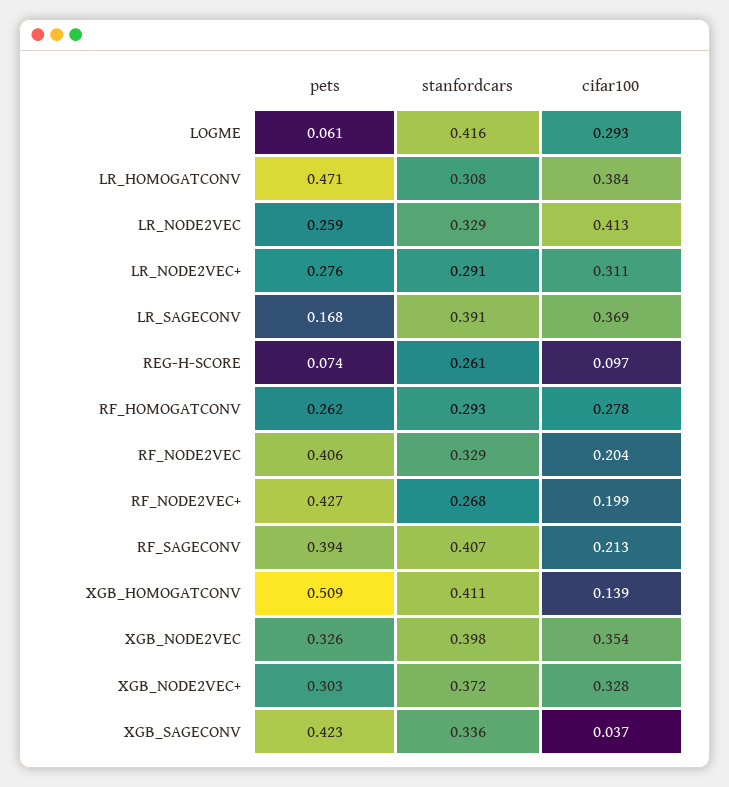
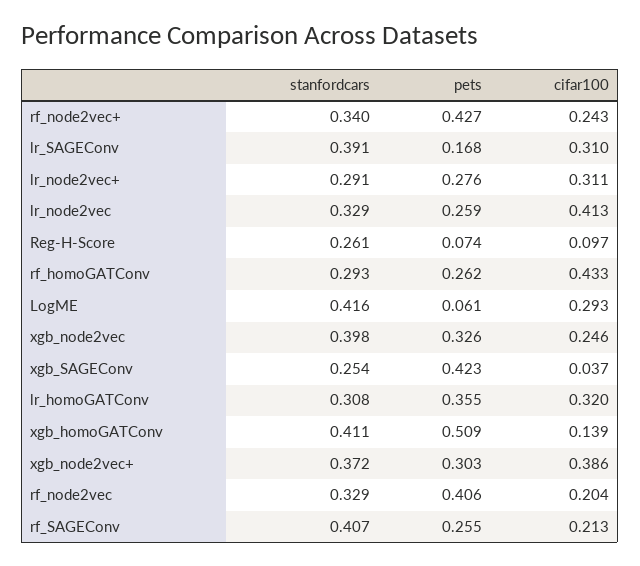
pets, LR_HOMOGATCONV: 0.471 -> 0.355
cifar100, LR_HOMOGATCONV: 0.384 -> 0.32
cifar100, LR_SAGECONV: 0.369 -> 0.31
cifar100, RF_HOMOGATCONV: 0.278 -> 0.433
stanfordcars, RF_NODE2VEC+: 0.268 -> 0.34
cifar100, RF_NODE2VEC+: 0.199 -> 0.243
pets, RF_SAGECONV: 0.394 -> 0.255
cifar100, XGB_NODE2VEC: 0.354 -> 0.246
cifar100, XGB_NODE2VEC+: 0.328 -> 0.386
stanfordcars, XGB_SAGECONV: 0.336 -> 0.254

